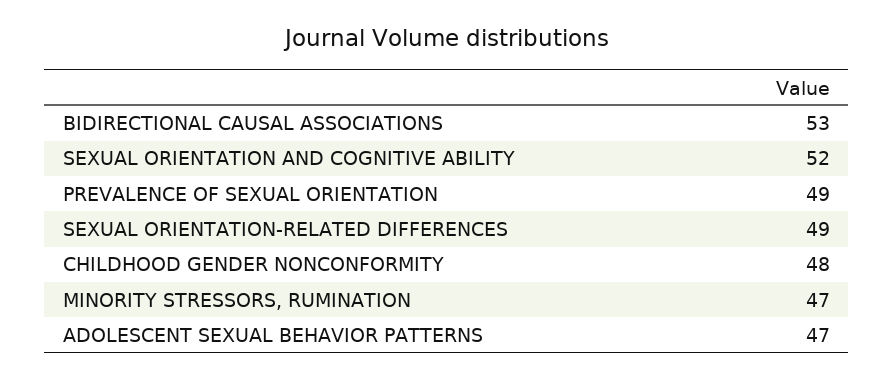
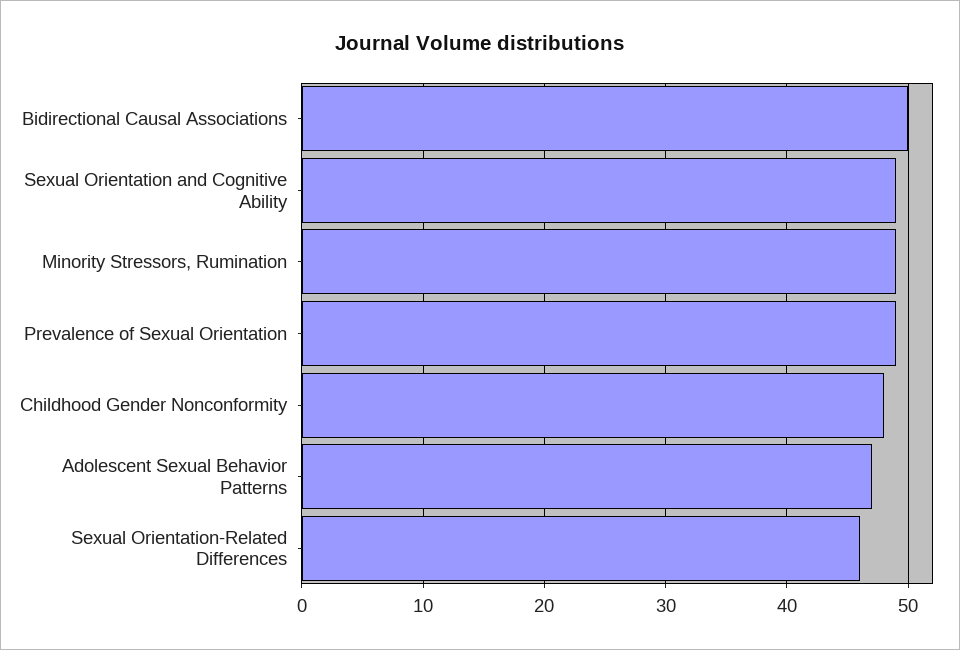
BIDIRECTIONAL CAUSAL ASSOCIATIONS: 53 -> 50
SEXUAL ORIENTATION AND COGNITIVE ABILITY: 52 -> 49
SEXUAL ORIENTATION-RELATED DIFFERENCES: 49 -> 46
MINORITY STRESSORS, RUMINATION: 47 -> 49

